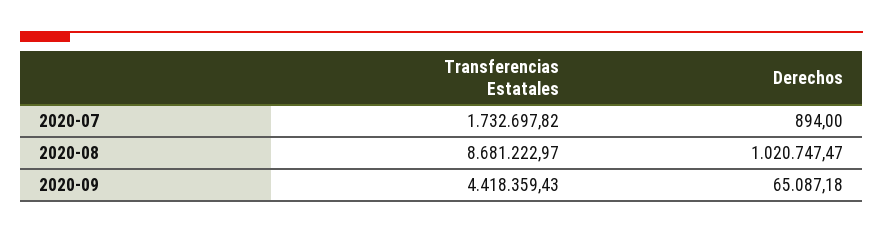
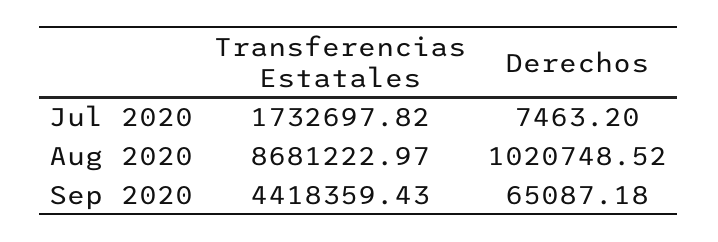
Derechos, 2020-07: 894 -> 7463.2
Derechos, 2020-08: 1020747.47 -> 1020748.52

